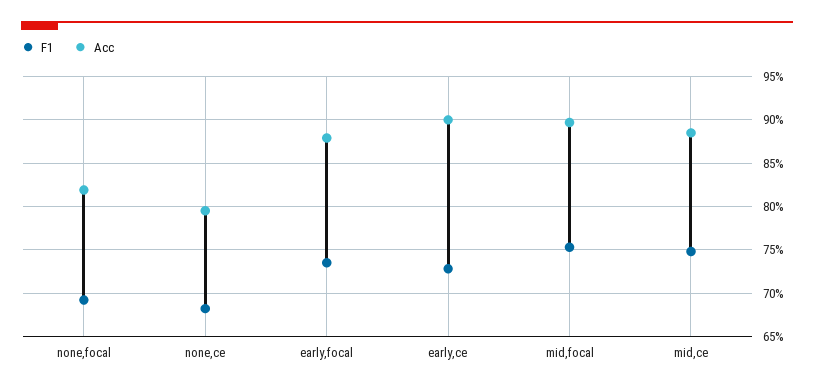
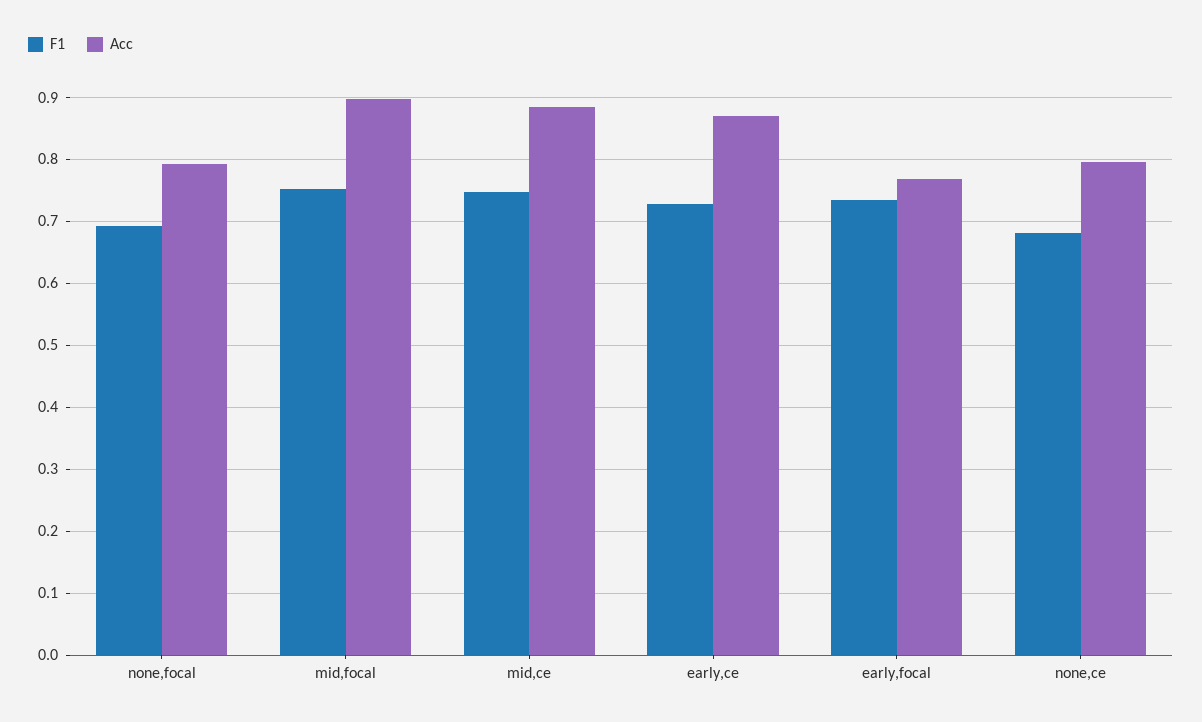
Acc, none,focal: 0.82 -> 0.79
Acc, early,focal: 0.88 -> 0.77
Acc, early,ce: 0.9 -> 0.87

